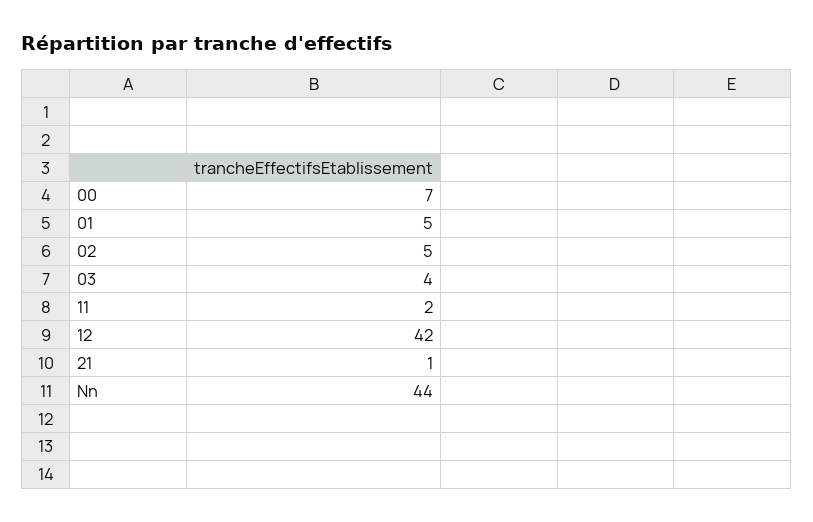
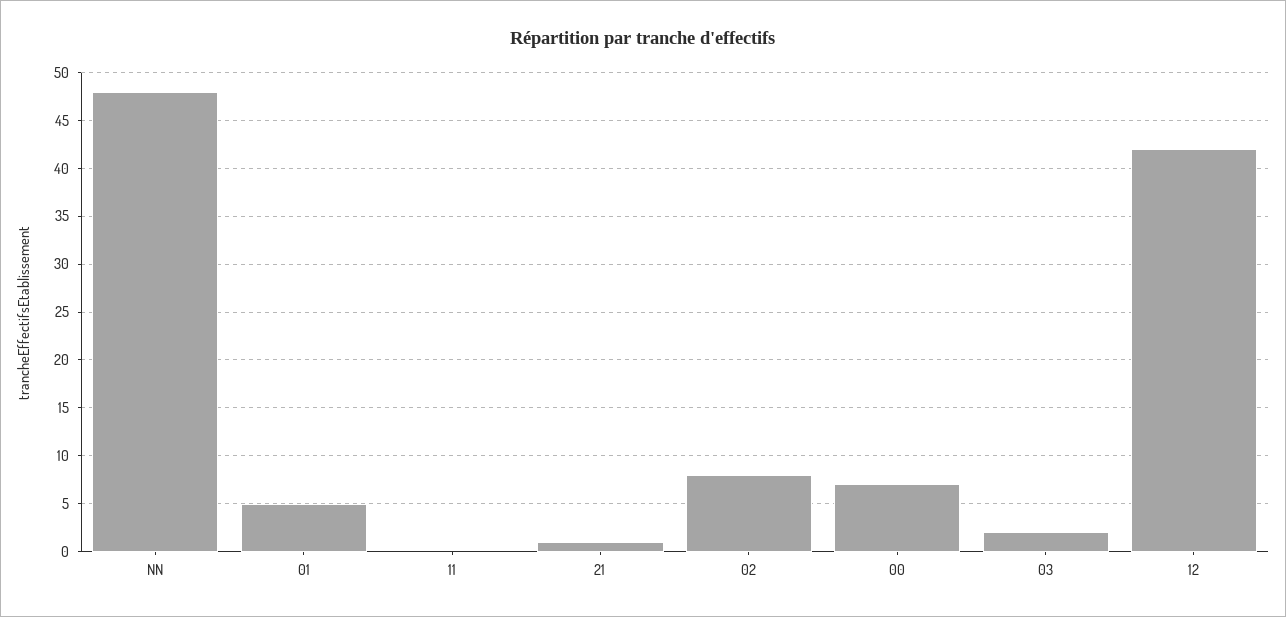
02: 5 -> 8
03: 4 -> 2
11: 2 -> 0
Nn: 44 -> 48

